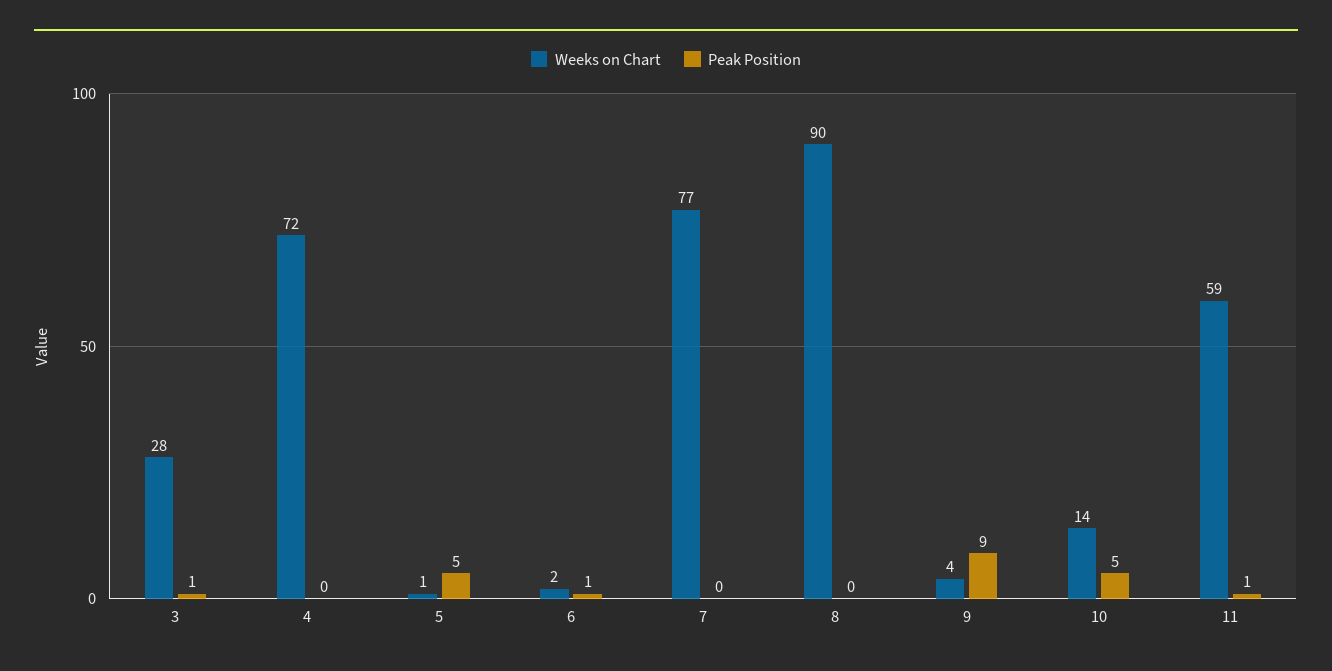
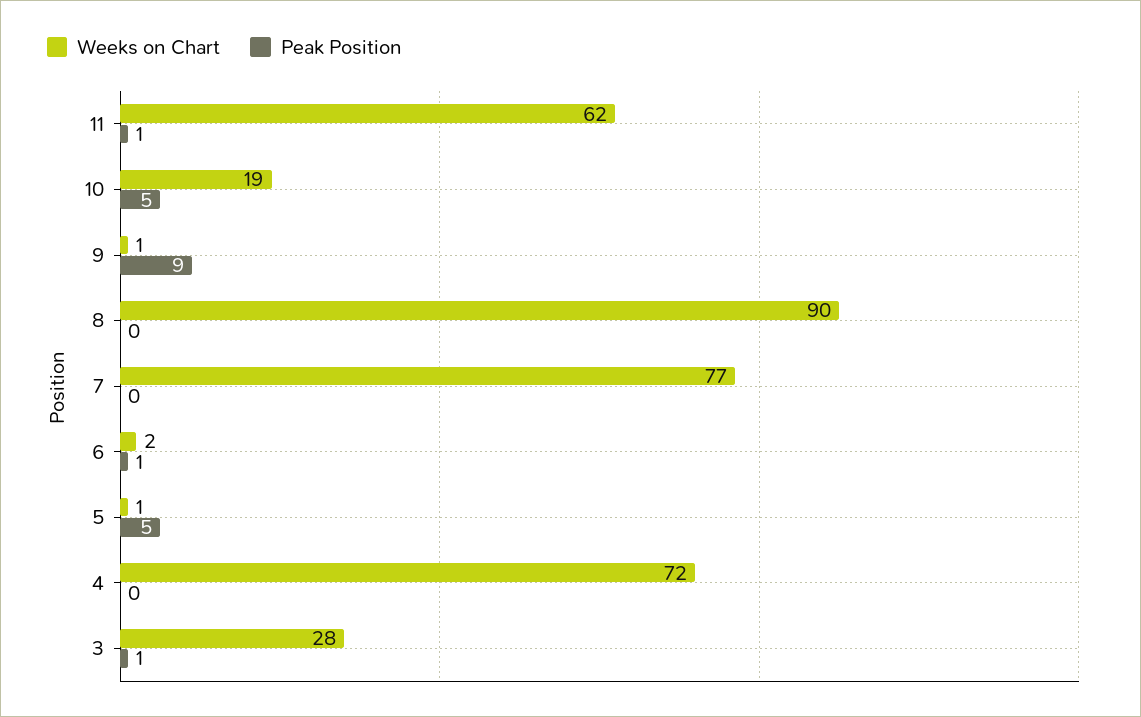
Weeks on Chart, 9: 4 -> 1
Weeks on Chart, 10: 14 -> 19
Weeks on Chart, 11: 59 -> 62

